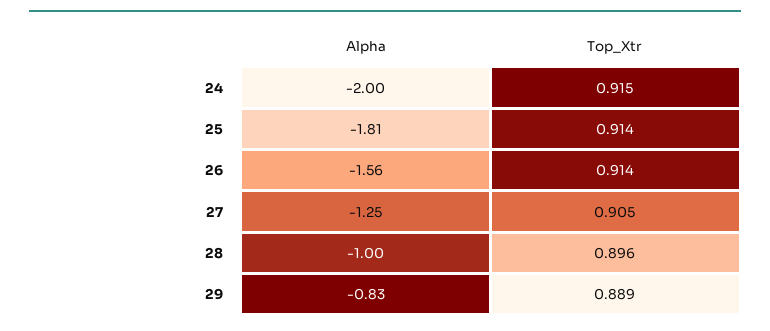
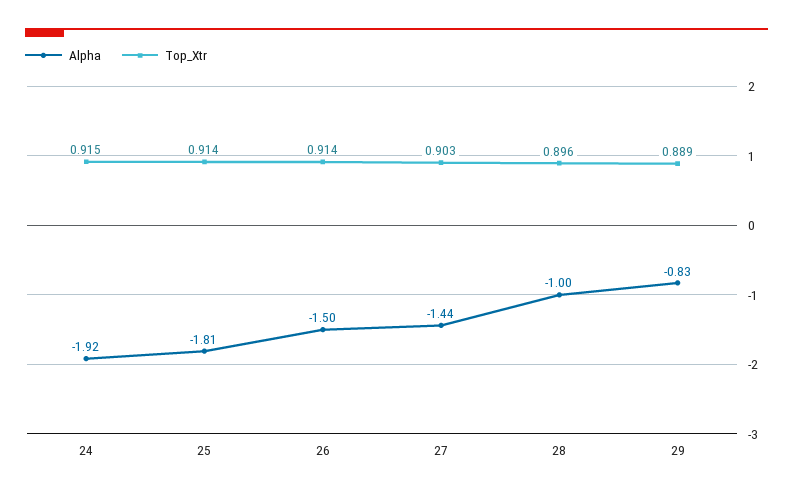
Alpha, 24: -2 -> -1.92
Alpha, 26: -1.56 -> -1.5
Alpha, 27: -1.25 -> -1.44
Top_Xtr, 27: 0.905 -> 0.903

